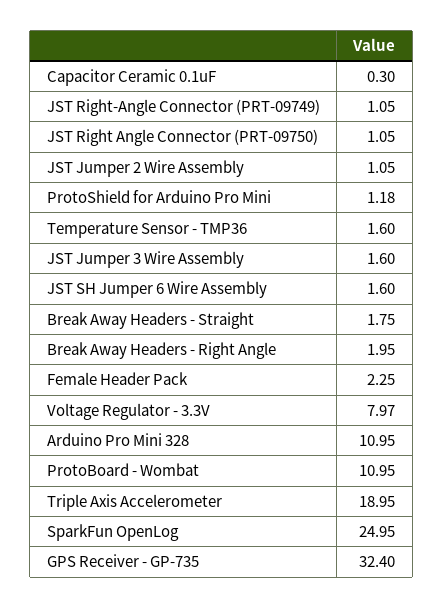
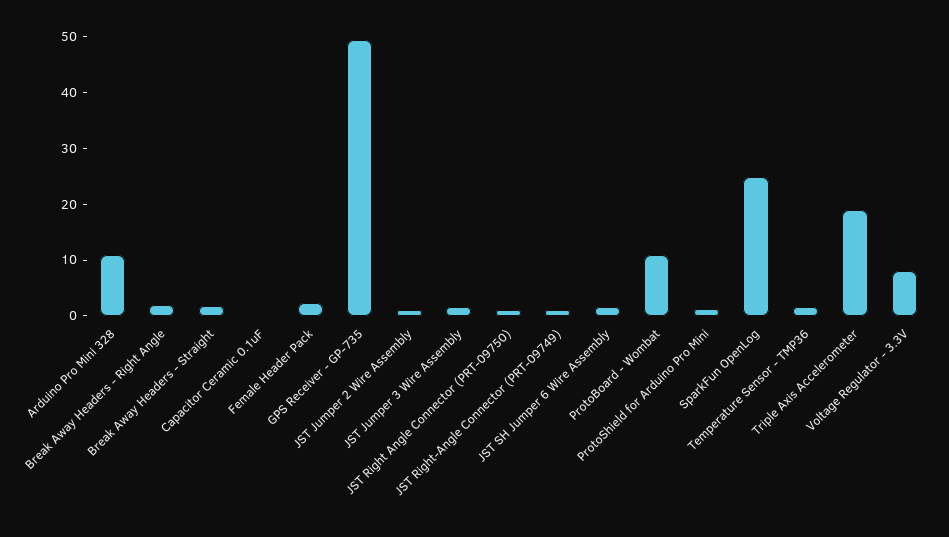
GPS Receiver - GP-735: 32.4 -> 50

